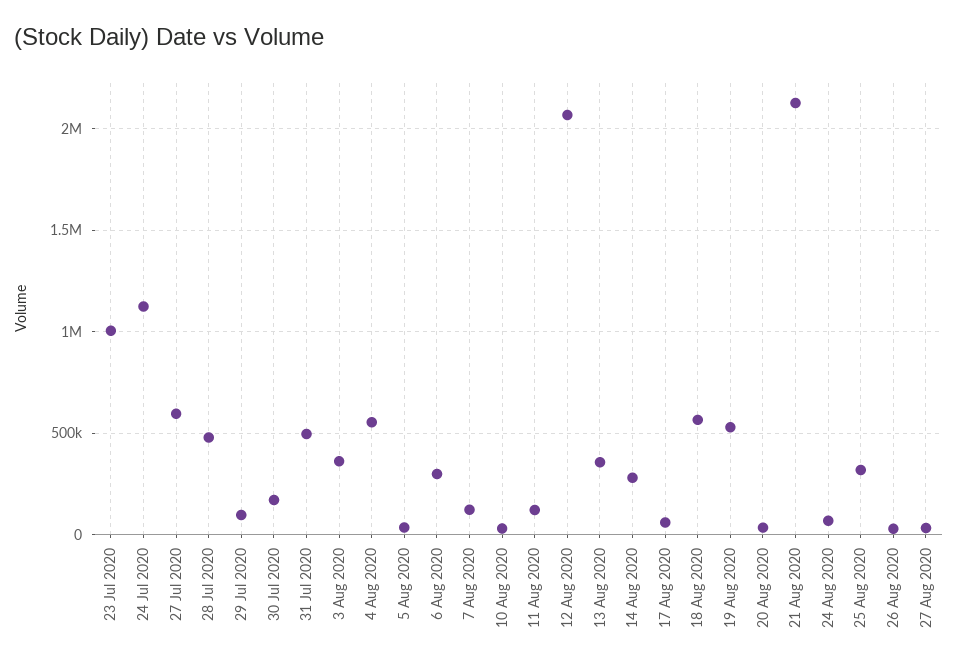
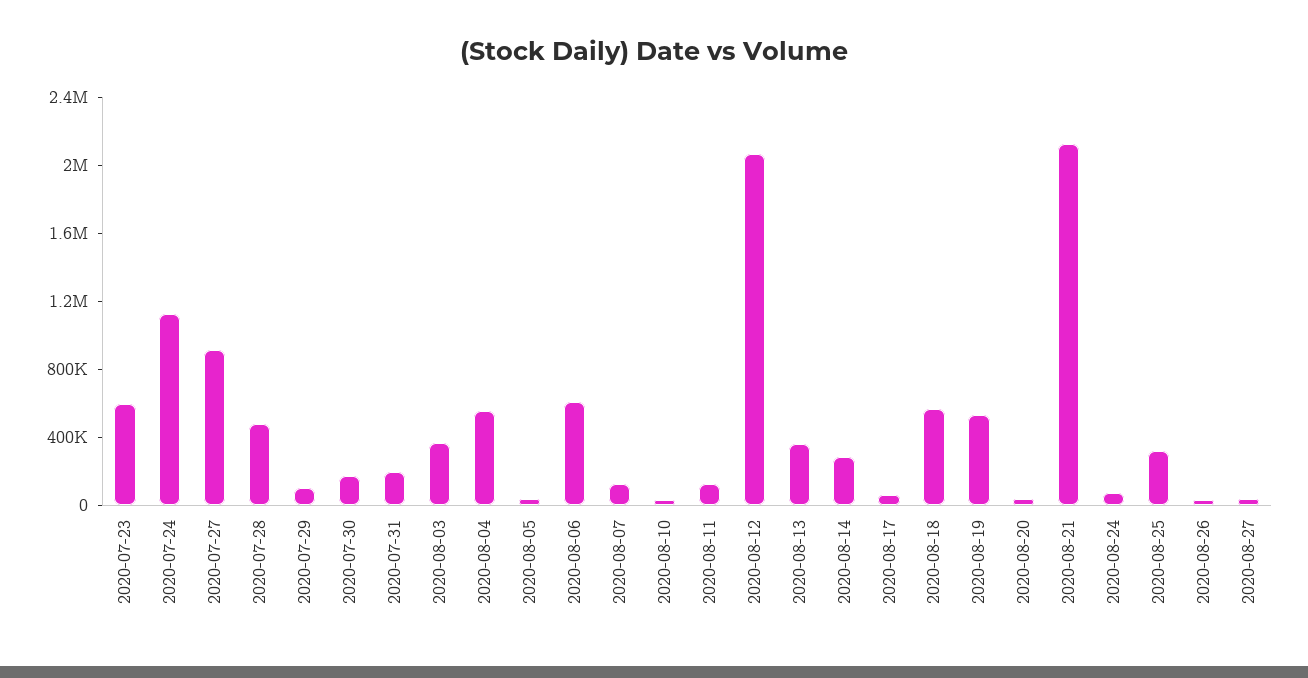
23 Jul 2020: 1000000 -> 600000
27 Jul 2020: 600000 -> 900000
31 Jul 2020: 500000 -> 200000
6 Aug 2020: 300000 -> 600000

